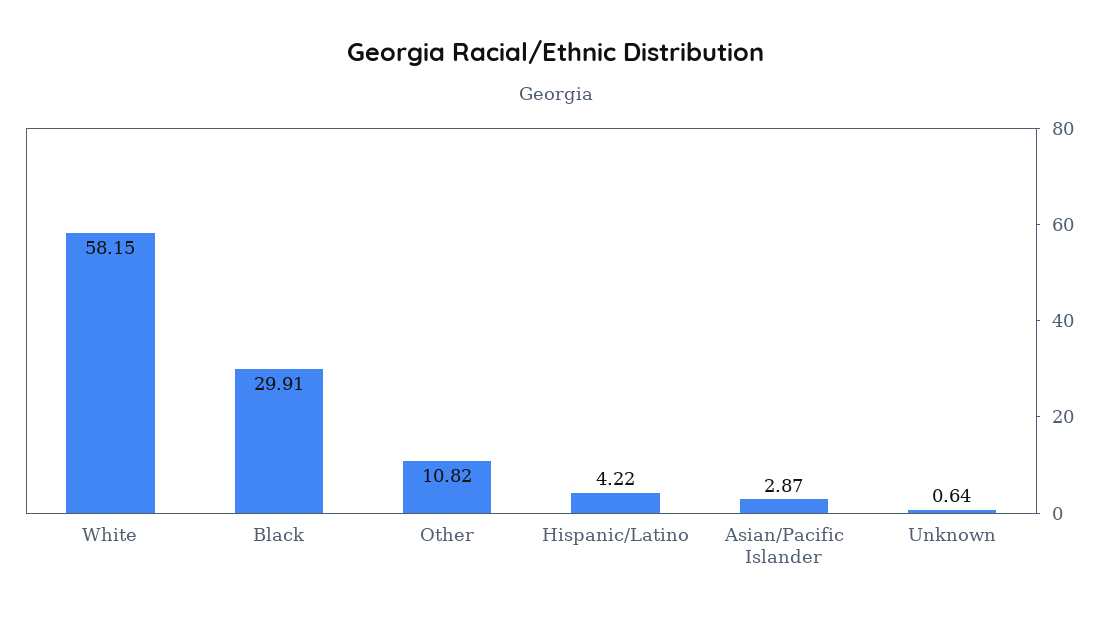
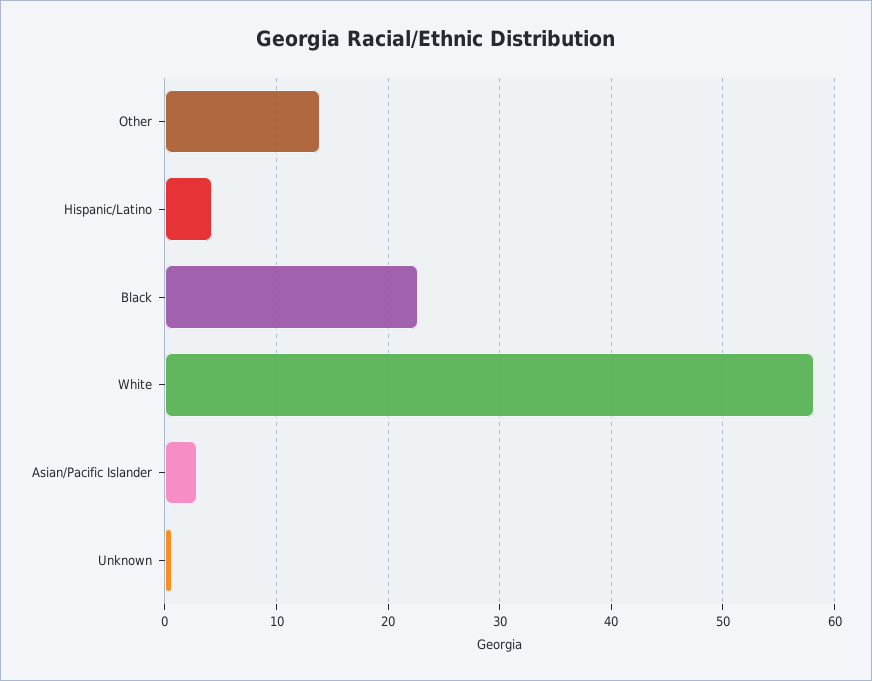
Black: 29.91 -> 23
Other: 10.82 -> 14

